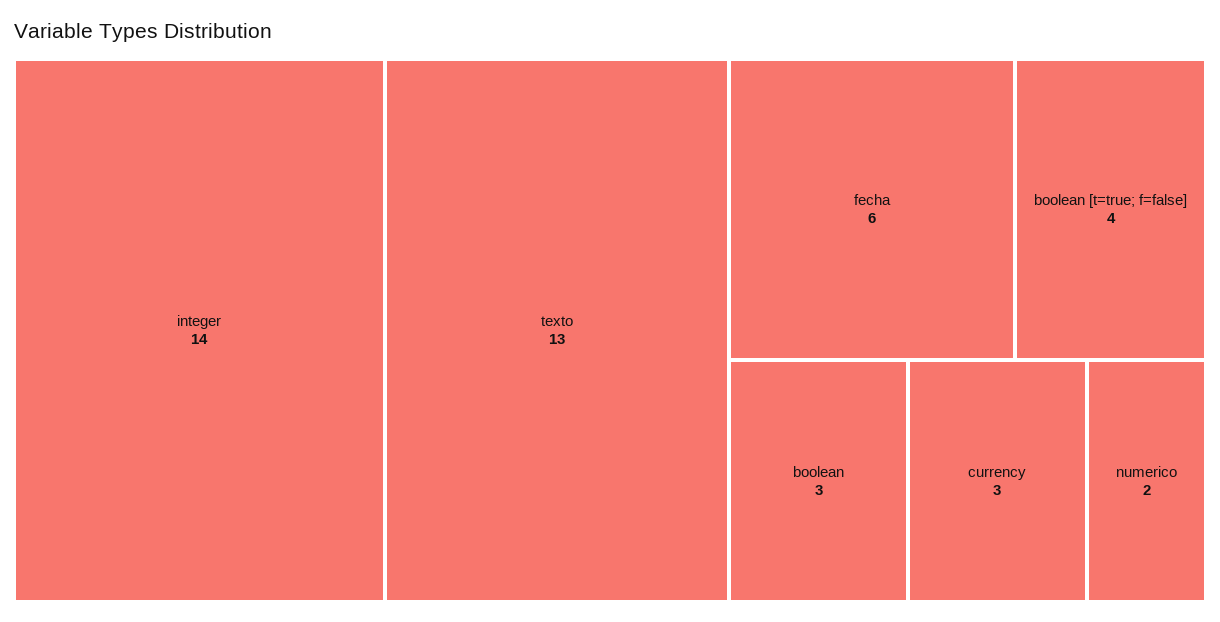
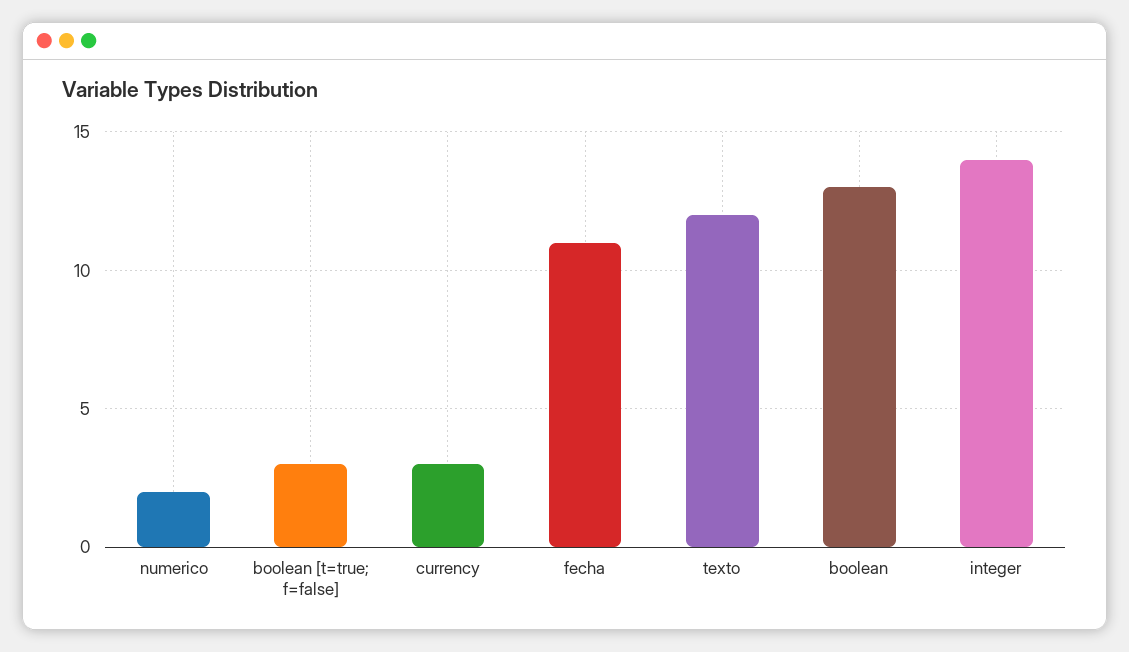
texto: 13 -> 12
fecha: 6 -> 11
boolean [t=true; f=false]: 4 -> 3
boolean: 3 -> 13

